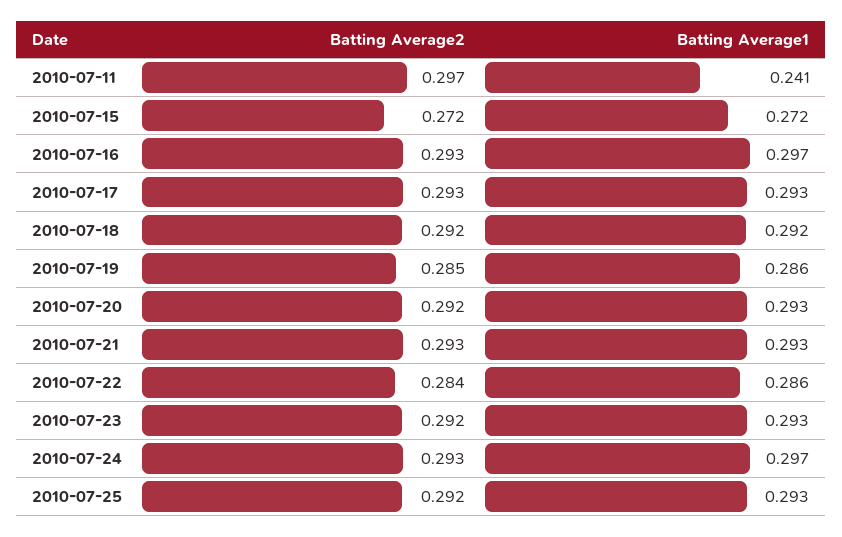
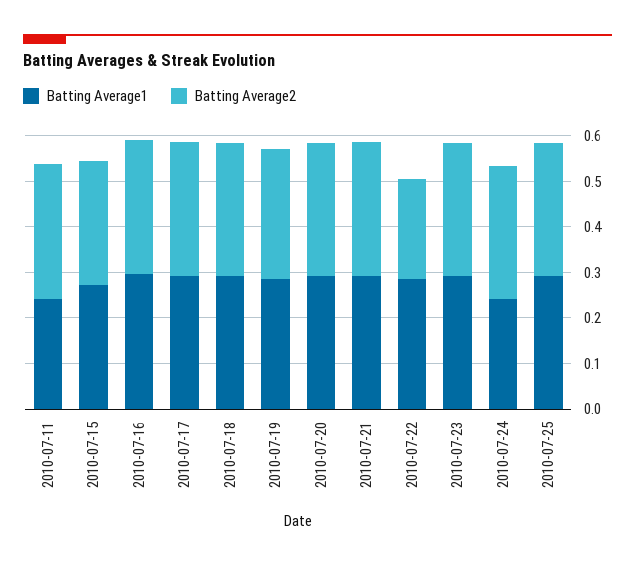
Batting Average2, 2010-07-22: 0.284 -> 0.22
Batting Average1, 2010-07-24: 0.297 -> 0.24

